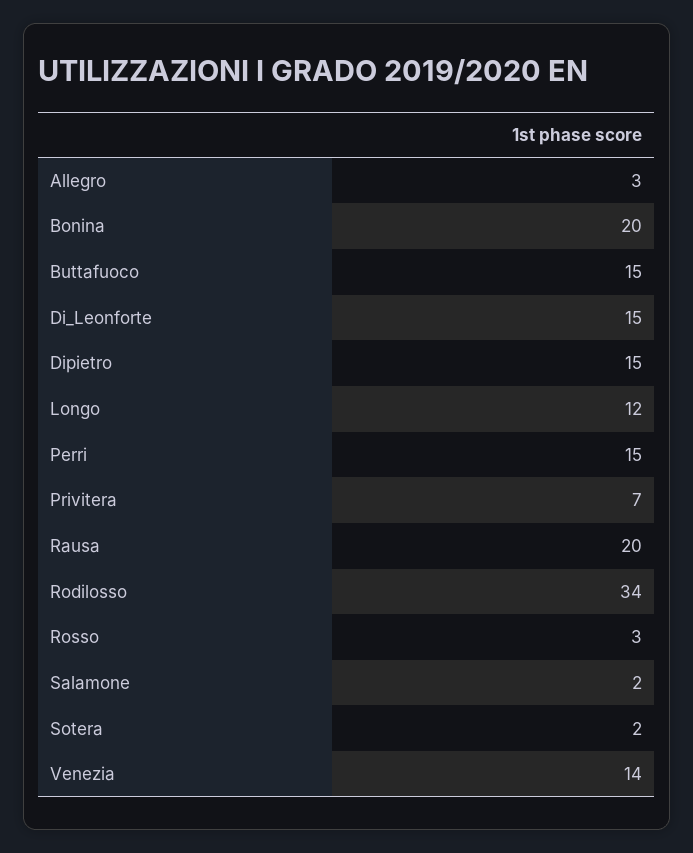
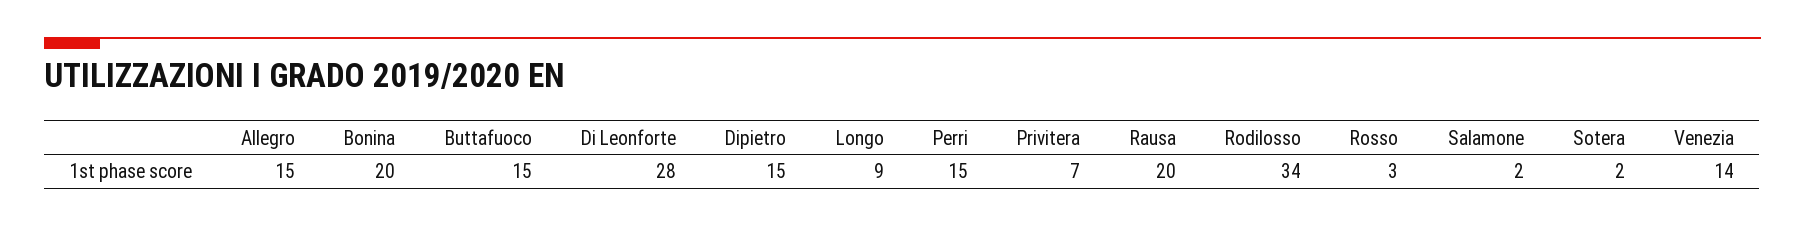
Allegro: 3 -> 15
Di_Leonforte: 15 -> 28
Longo: 12 -> 9

